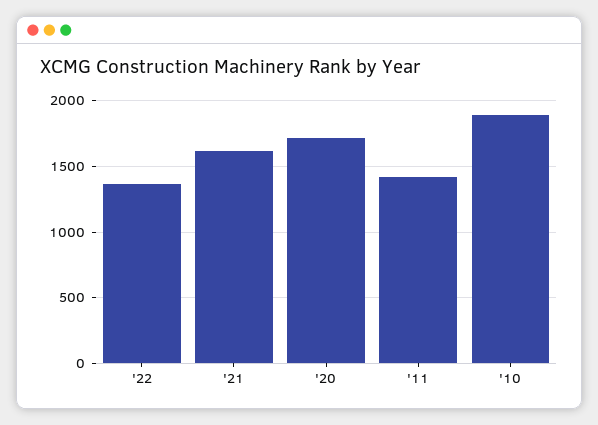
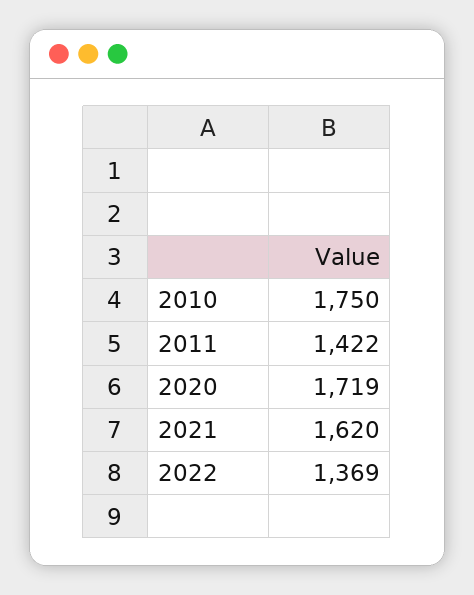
'10: 1900 -> 1750

